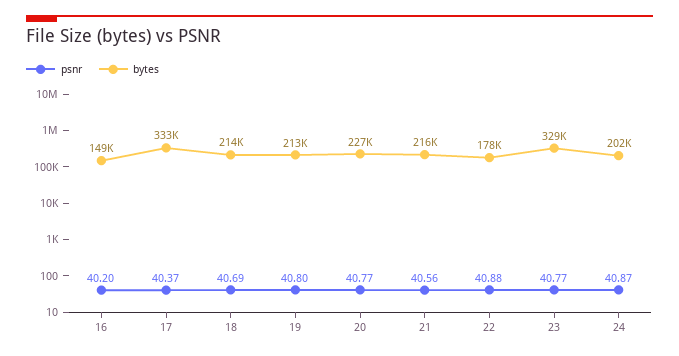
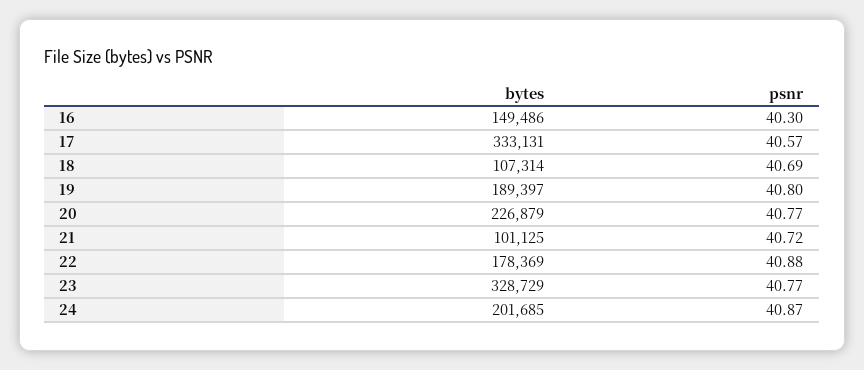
psnr, 16: 40.2 -> 40.3
psnr, 17: 40.37 -> 40.57
bytes, 18: 214000 -> 107314
bytes, 19: 213000 -> 189397
psnr, 21: 40.56 -> 40.72
bytes, 21: 216000 -> 101125

